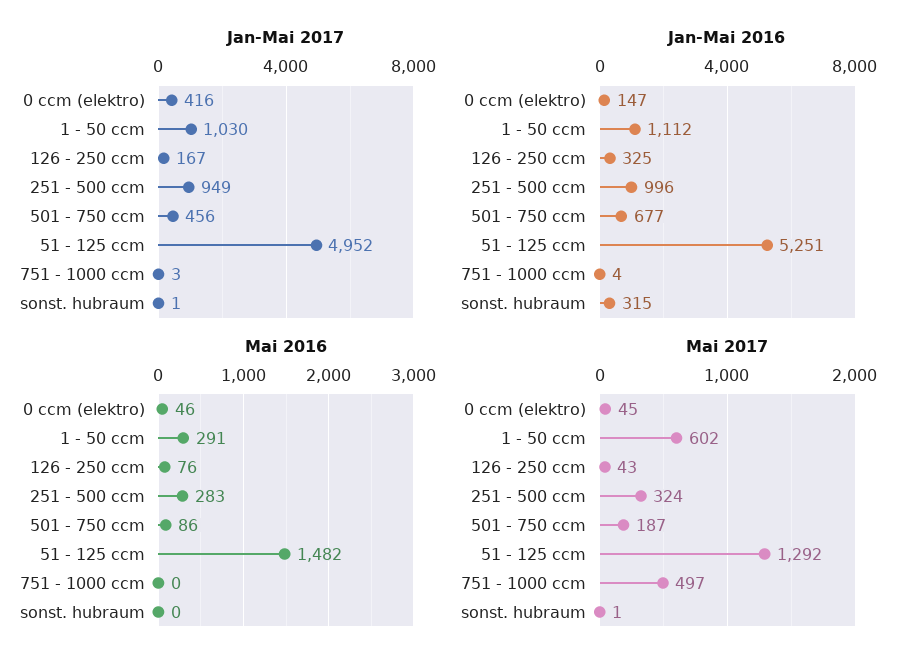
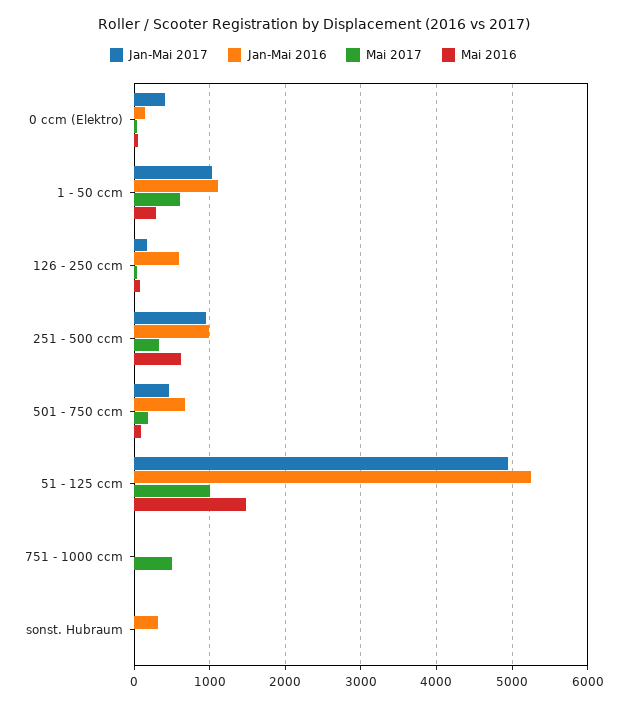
Jan-Mai 2016, 126 - 250 ccm: 325 -> 600
Mai 2016, 251 - 500 ccm: 283 -> 600
Mai 2017, 51 - 125 ccm: 1292 -> 1000

